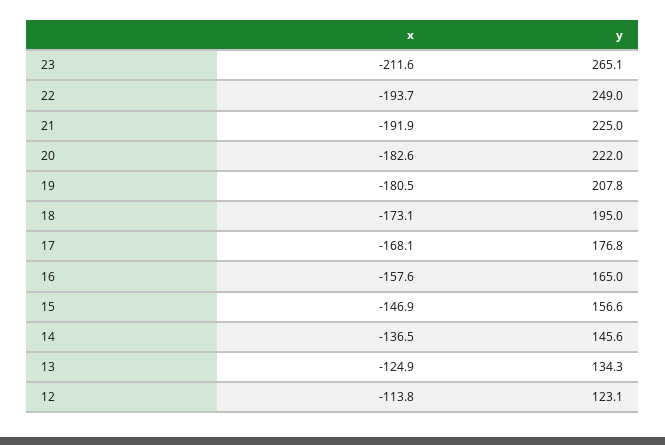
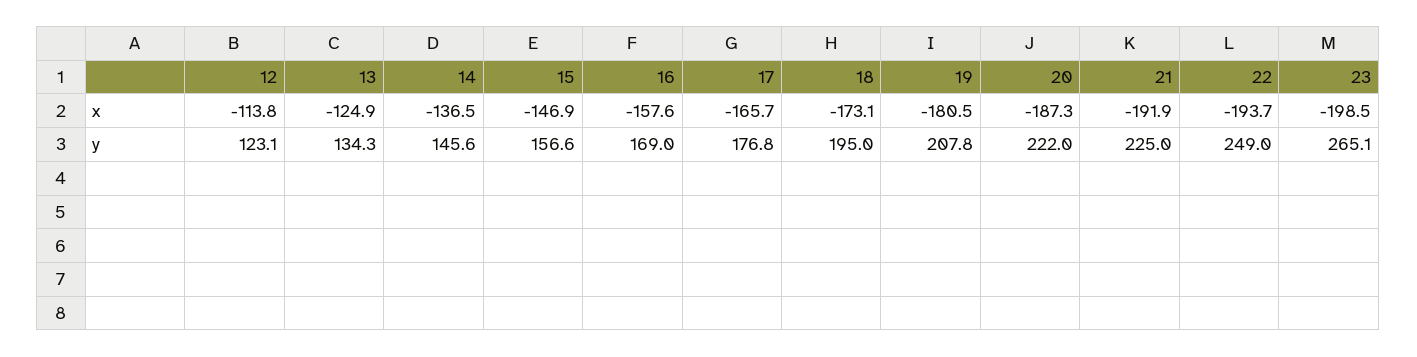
x, 23: -211.6 -> -198.5
x, 20: -182.6 -> -187.3
x, 17: -168.1 -> -165.7
y, 16: 165 -> 169

